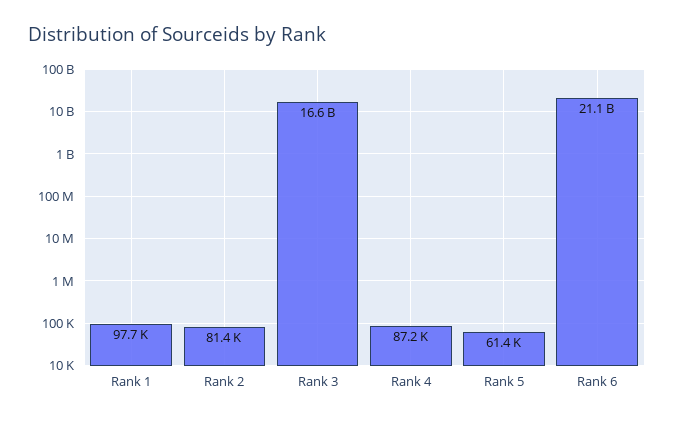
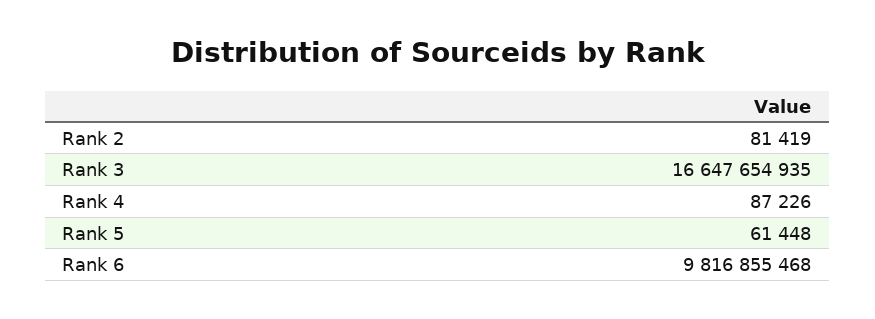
Rank 1: 97700 -> none
Rank 6: 21100000000 -> 9816855468

